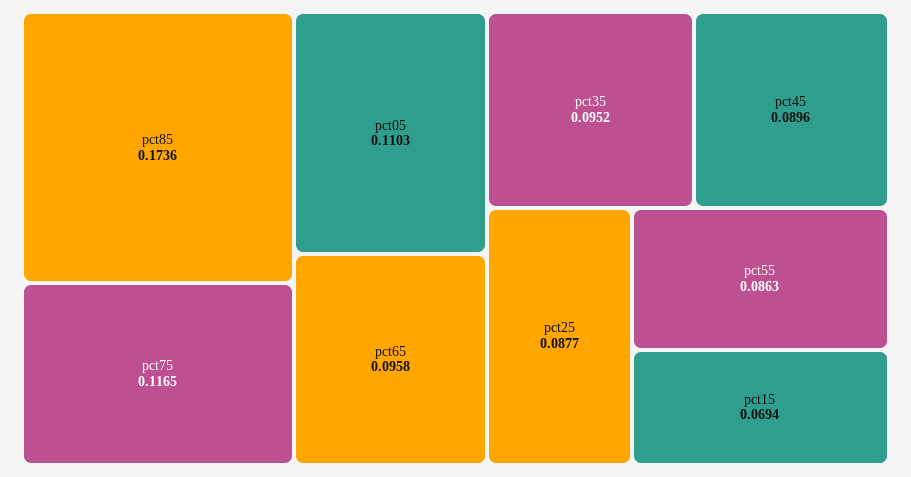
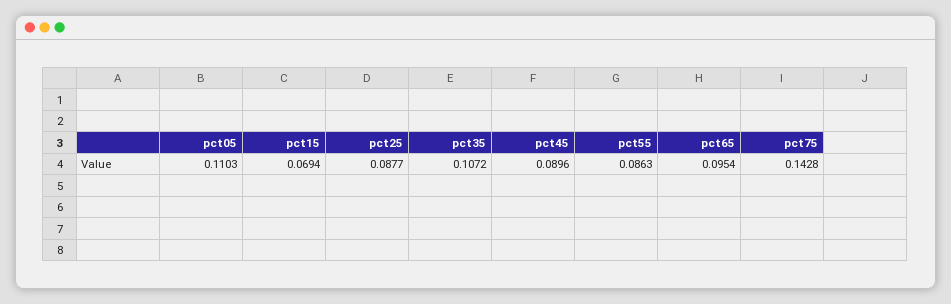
pct85: 0.1736 -> none
pct75: 0.1165 -> 0.1428
pct65: 0.0958 -> 0.0954
pct35: 0.0952 -> 0.1072

